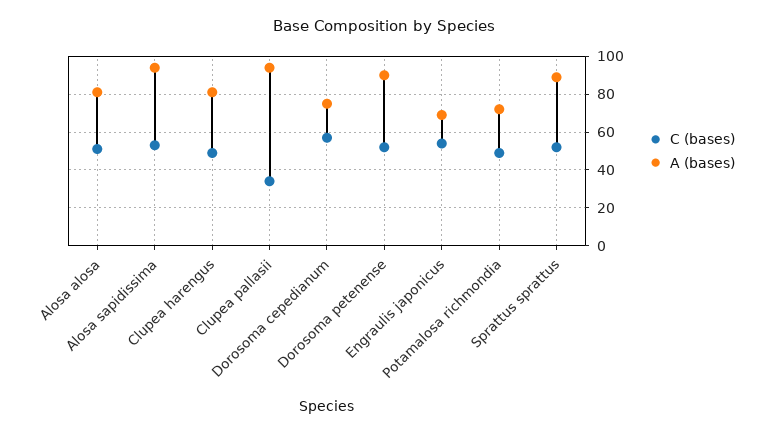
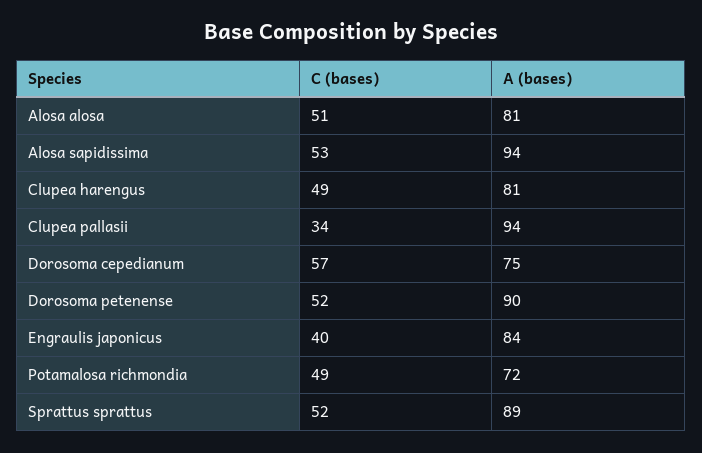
C (bases), Engraulis japonicus: 55 -> 40
A (bases), Engraulis japonicus: 70 -> 84

